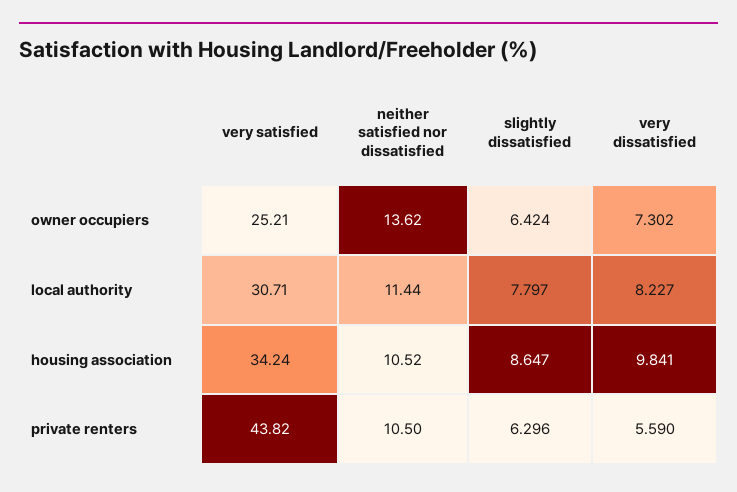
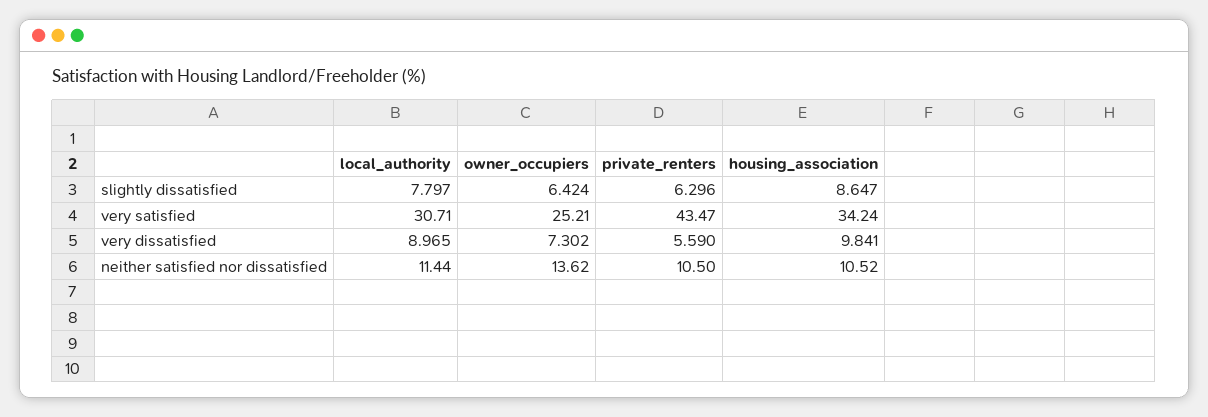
very dissatisfied, local authority: 8.227 -> 8.965
very satisfied, private renters: 43.82 -> 43.47

